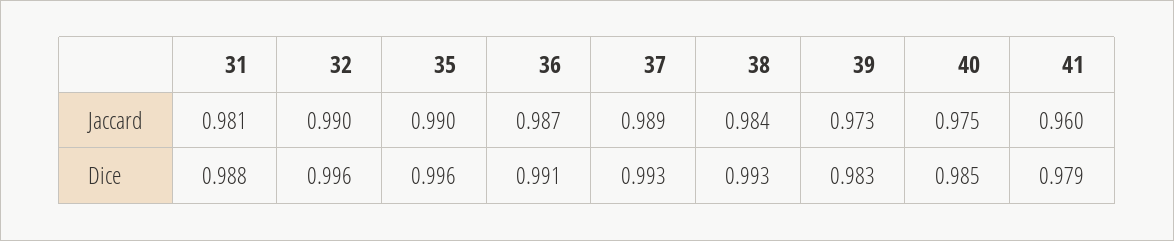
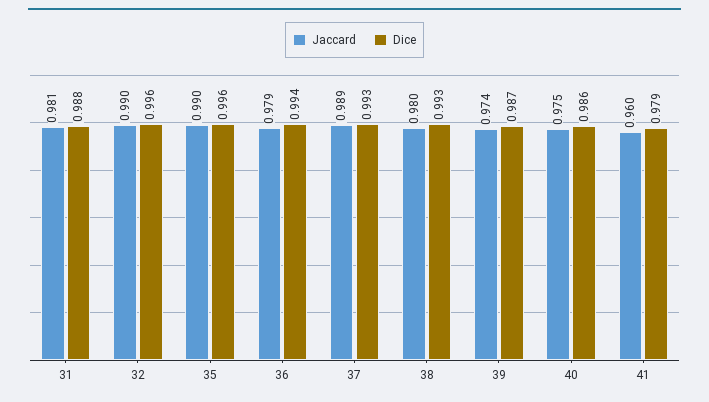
Jaccard, 36: 0.987 -> 0.979
Jaccard, 38: 0.984 -> 0.98
Jaccard, 39: 0.973 -> 0.974
Dice, 36: 0.991 -> 0.994
Dice, 39: 0.983 -> 0.987
Dice, 40: 0.985 -> 0.986

